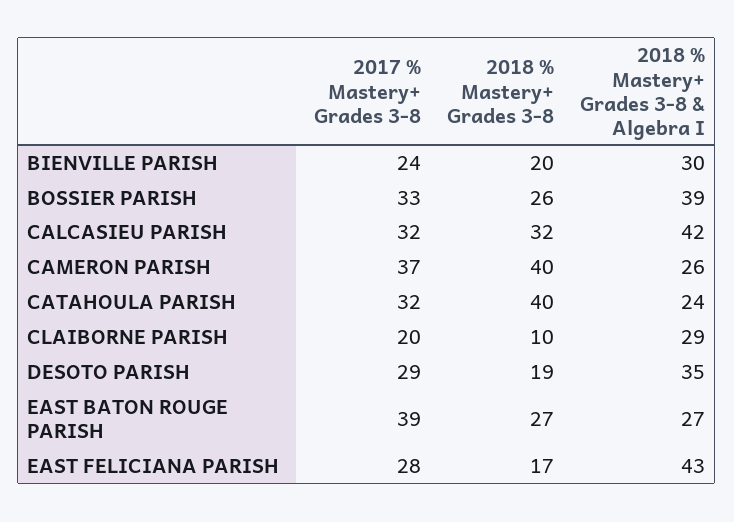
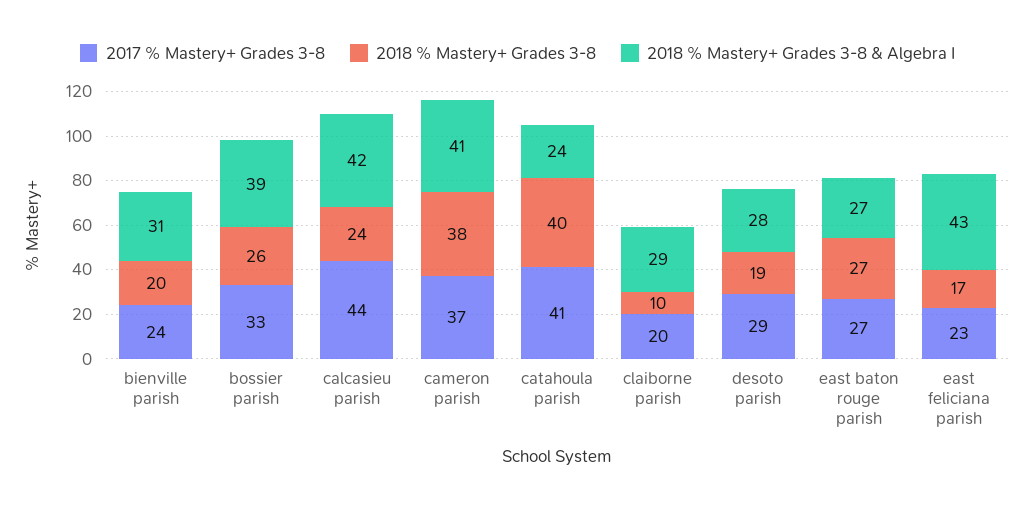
2018 % Mastery+ Grades 3-8 & Algebra I, BIENVILLE PARISH: 30 -> 31
2017 % Mastery+ Grades 3-8, CALCASIEU PARISH: 32 -> 44
2018 % Mastery+ Grades 3-8, CALCASIEU PARISH: 32 -> 24
2018 % Mastery+ Grades 3-8, CAMERON PARISH: 40 -> 38
2018 % Mastery+ Grades 3-8 & Algebra I, CAMERON PARISH: 26 -> 41
2017 % Mastery+ Grades 3-8, CATAHOULA PARISH: 32 -> 41
2018 % Mastery+ Grades 3-8 & Algebra I, DESOTO PARISH: 35 -> 28
2017 % Mastery+ Grades 3-8, EAST BATON ROUGE PARISH: 39 -> 27
2017 % Mastery+ Grades 3-8, EAST FELICIANA PARISH: 28 -> 23

